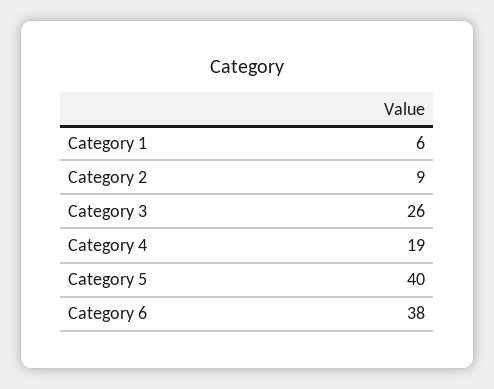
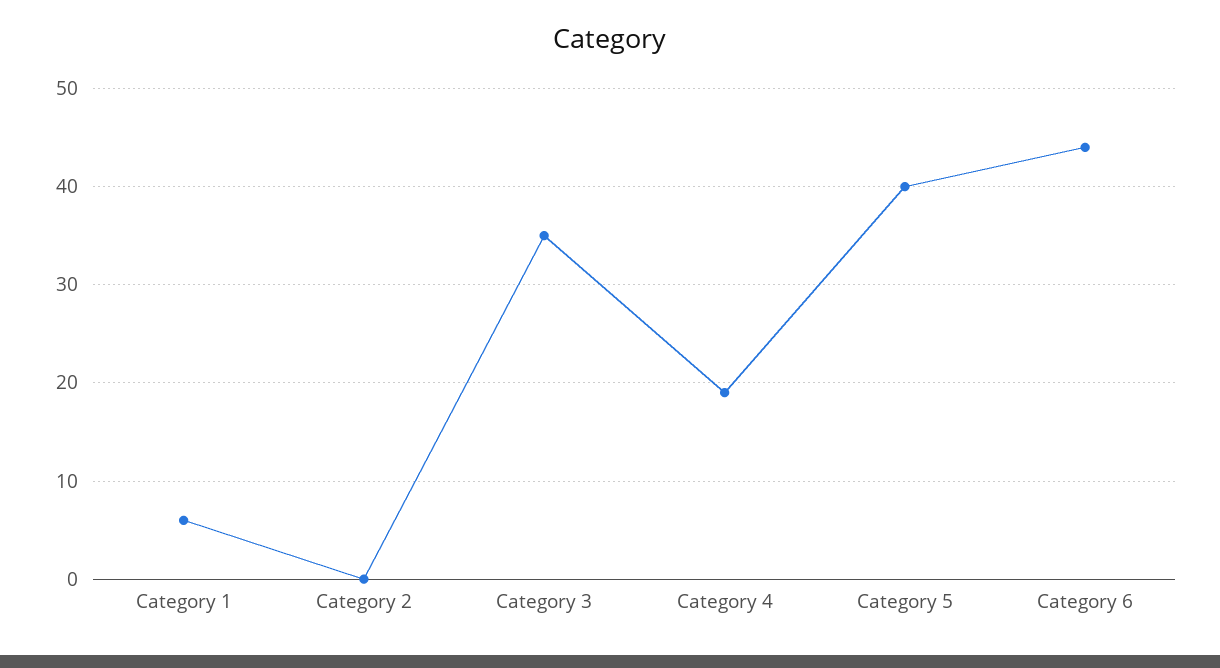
Category 2: 9 -> 0
Category 3: 26 -> 35
Category 6: 38 -> 44

